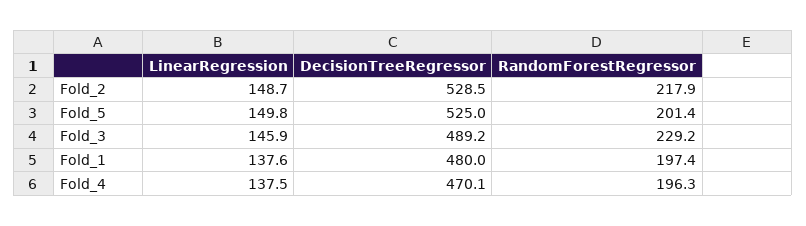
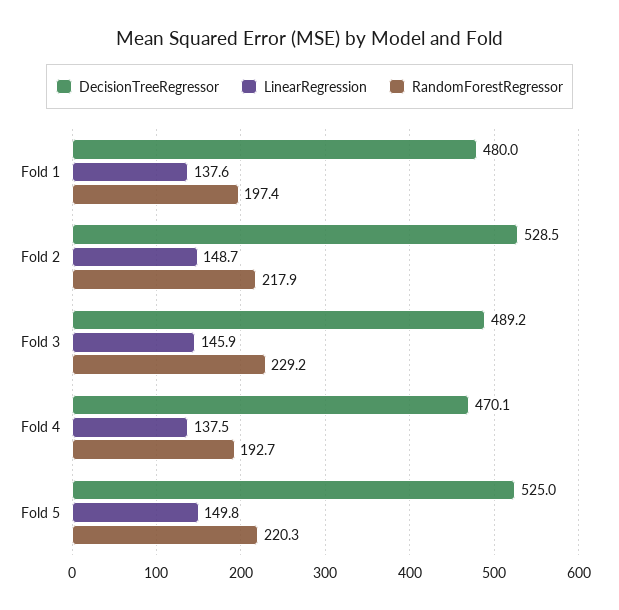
RandomForestRegressor, Fold_5: 201.4 -> 220.3
RandomForestRegressor, Fold_4: 196.3 -> 192.7

